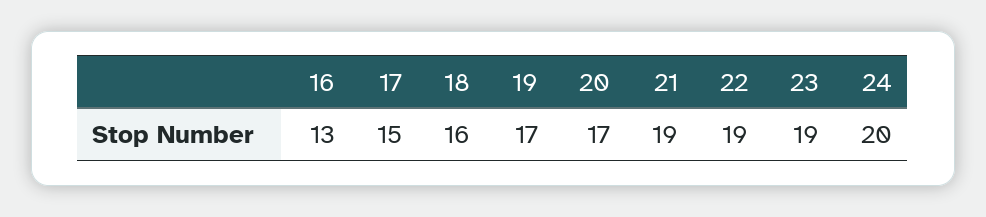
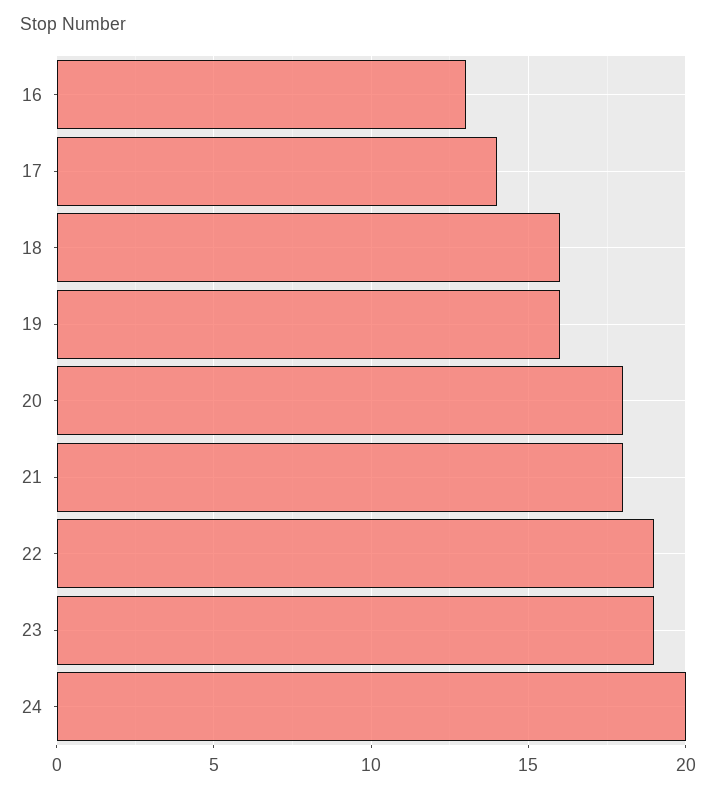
17: 15 -> 14
19: 17 -> 16
20: 17 -> 18
21: 19 -> 18

